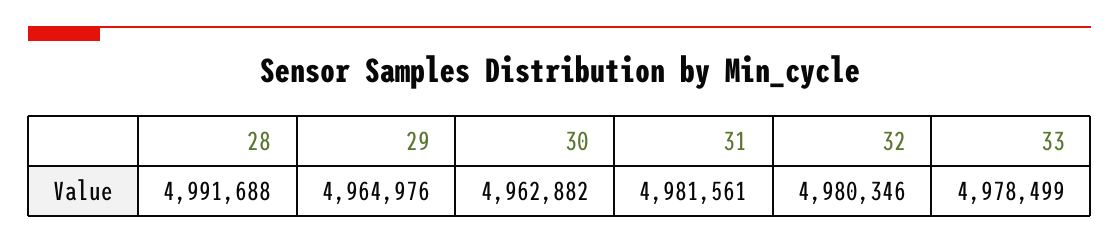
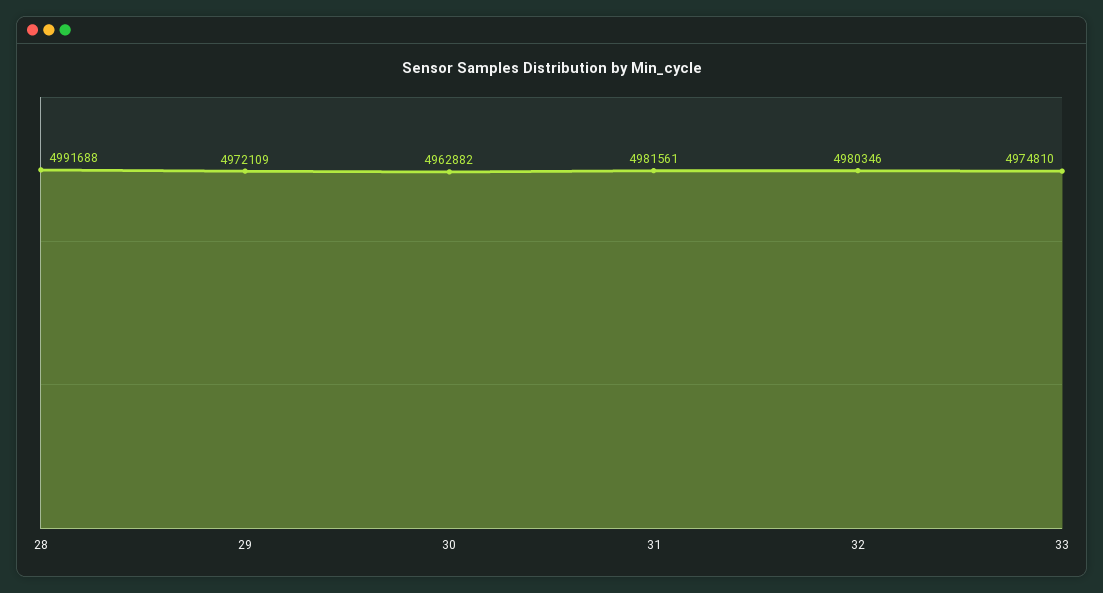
29: 4964976 -> 4972109
33: 4978499 -> 4974810

